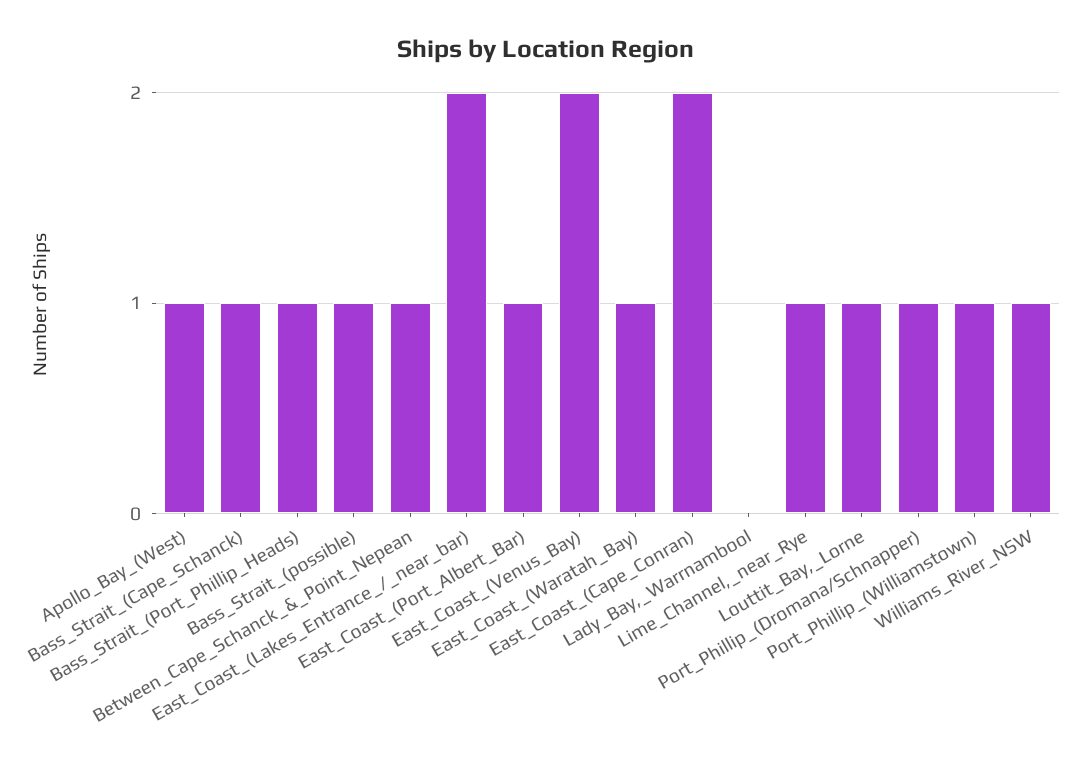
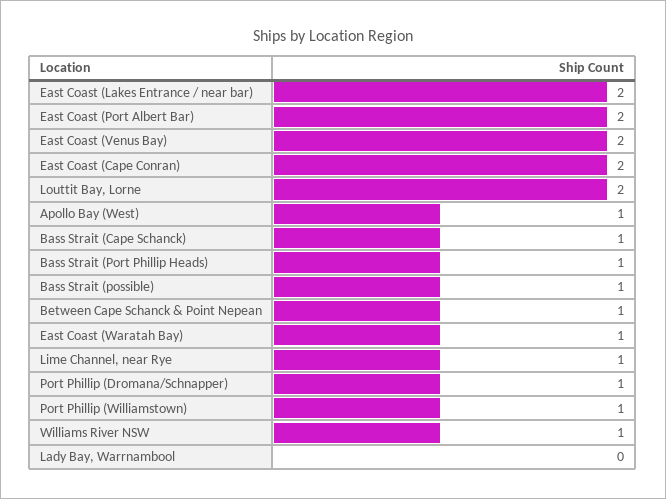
East_Coast_(Port_Albert_Bar): 1 -> 2
Louttit_Bay,_Lorne: 1 -> 2

